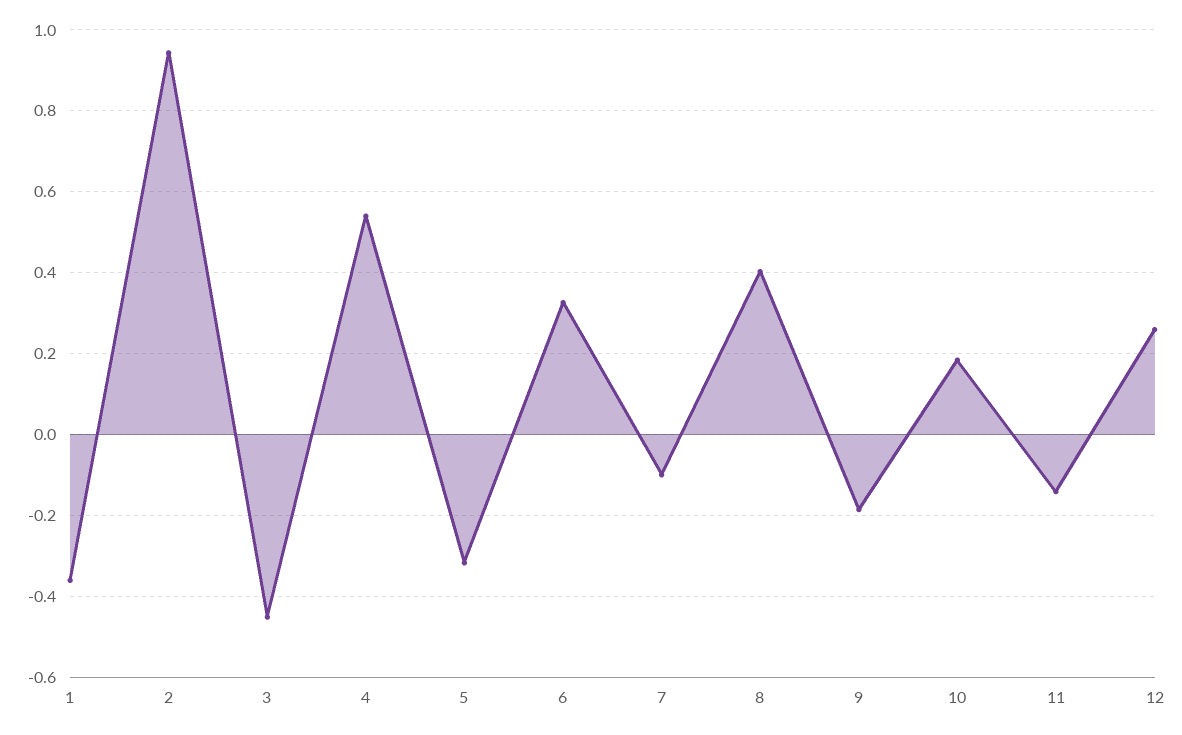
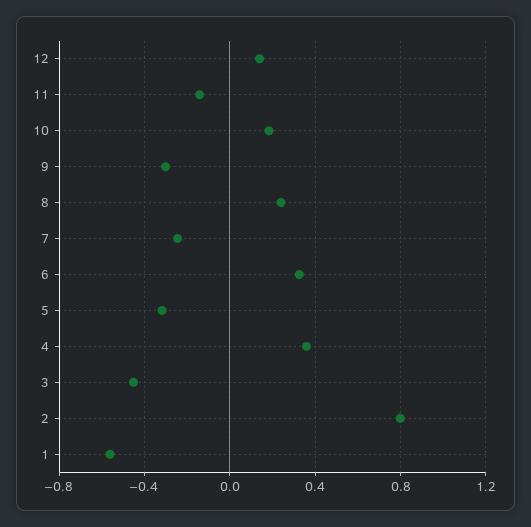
1: -0.36 -> -0.55
2: 0.94 -> 0.8
4: 0.54 -> 0.35
7: -0.1 -> -0.25
8: 0.4 -> 0.25
9: -0.18 -> -0.3
12: 0.26 -> 0.15

